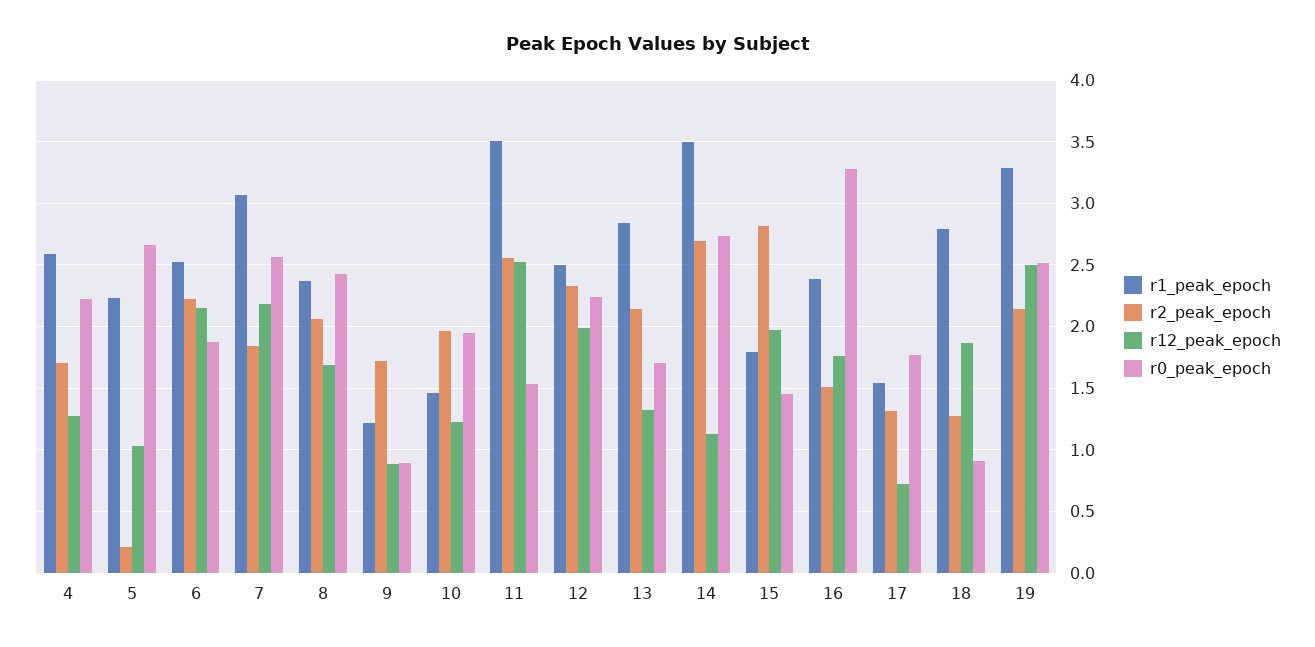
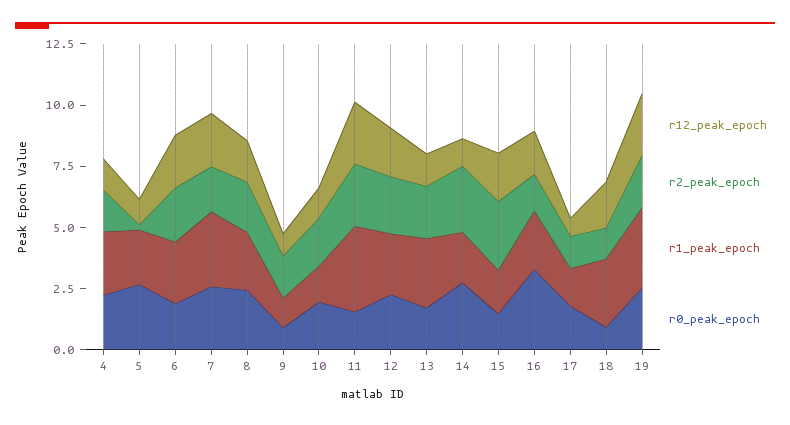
r1_peak_epoch, 14: 3.5 -> 2

